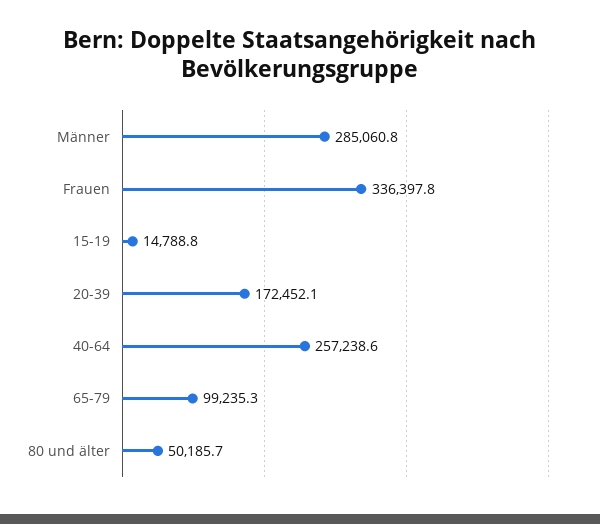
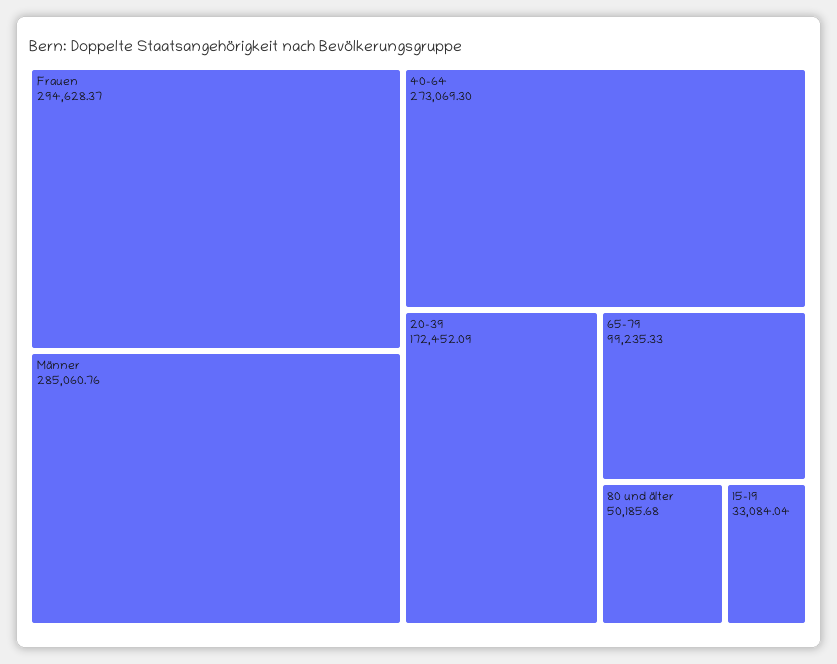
Frauen: 336397.8 -> 294628.37
15-19: 14788.8 -> 33084.04
40-64: 257238.6 -> 273069.3

